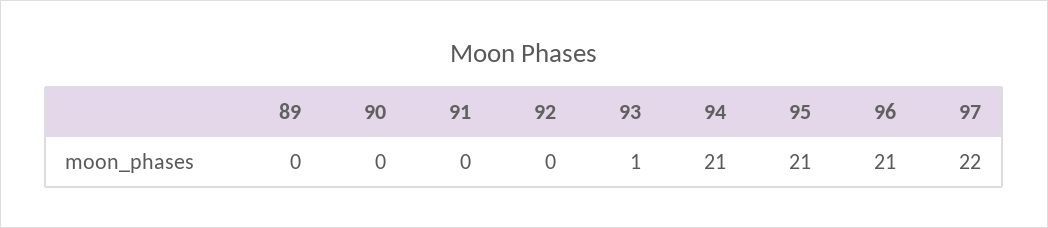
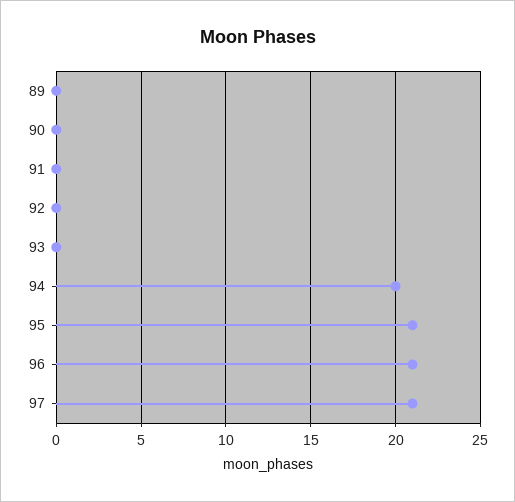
93: 1 -> 0
94: 21 -> 20
97: 22 -> 21

